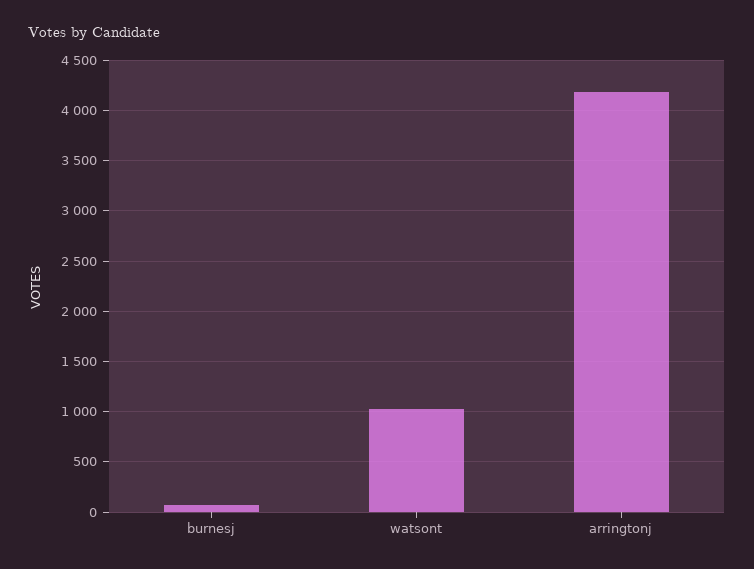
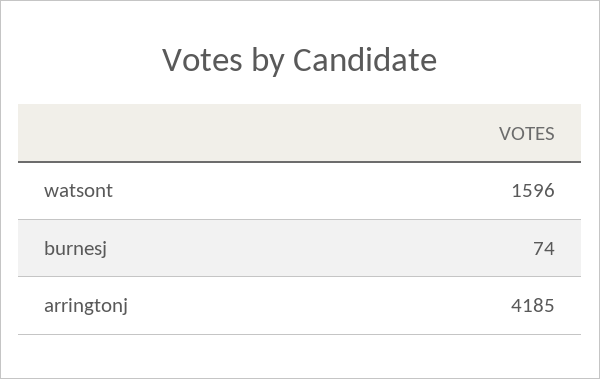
watsont: 1000 -> 1596

